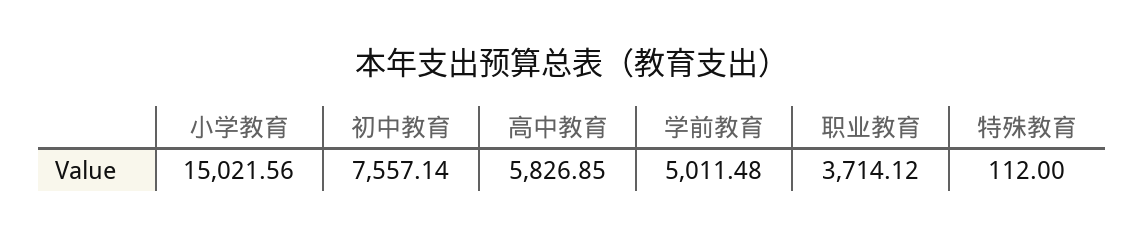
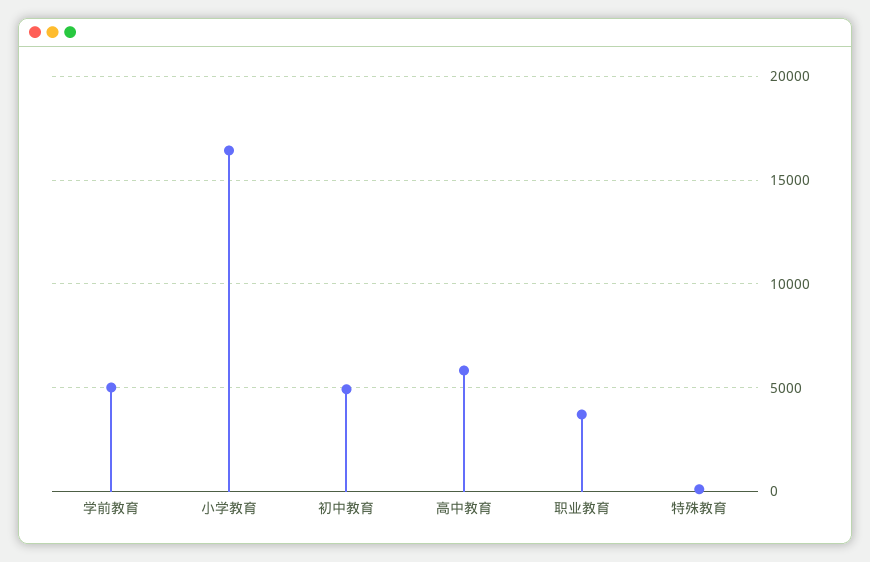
小学教育: 15021.56 -> 16500
初中教育: 7557.14 -> 5000

